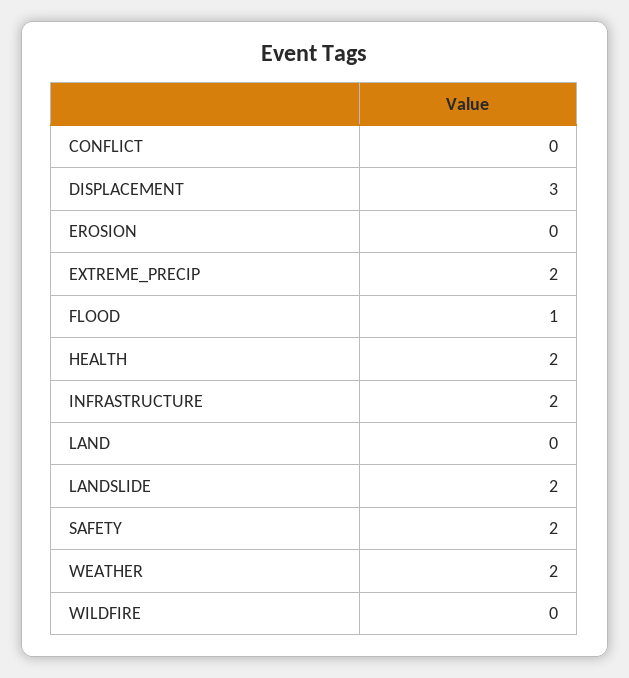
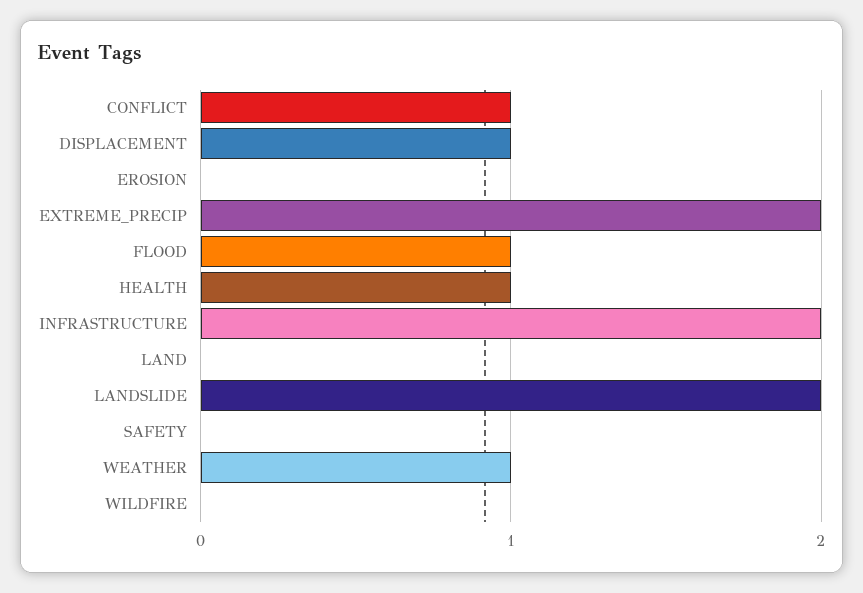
CONFLICT: 0 -> 1
DISPLACEMENT: 3 -> 1
HEALTH: 2 -> 1
SAFETY: 2 -> 0
WEATHER: 2 -> 1

